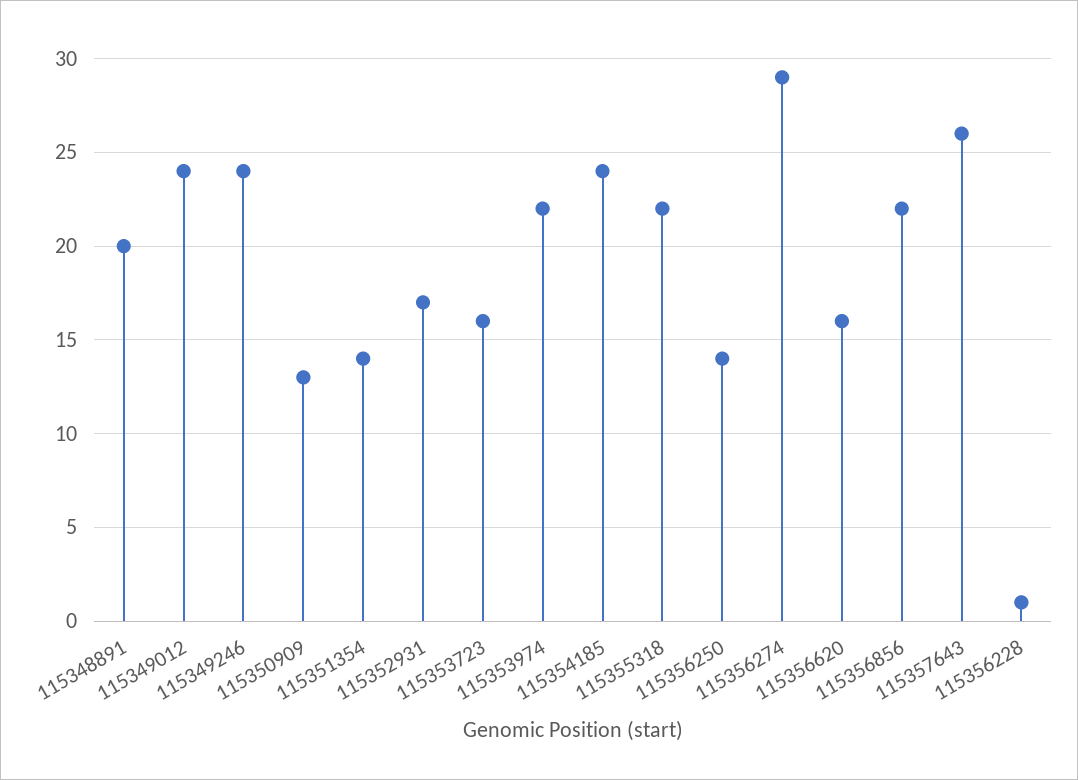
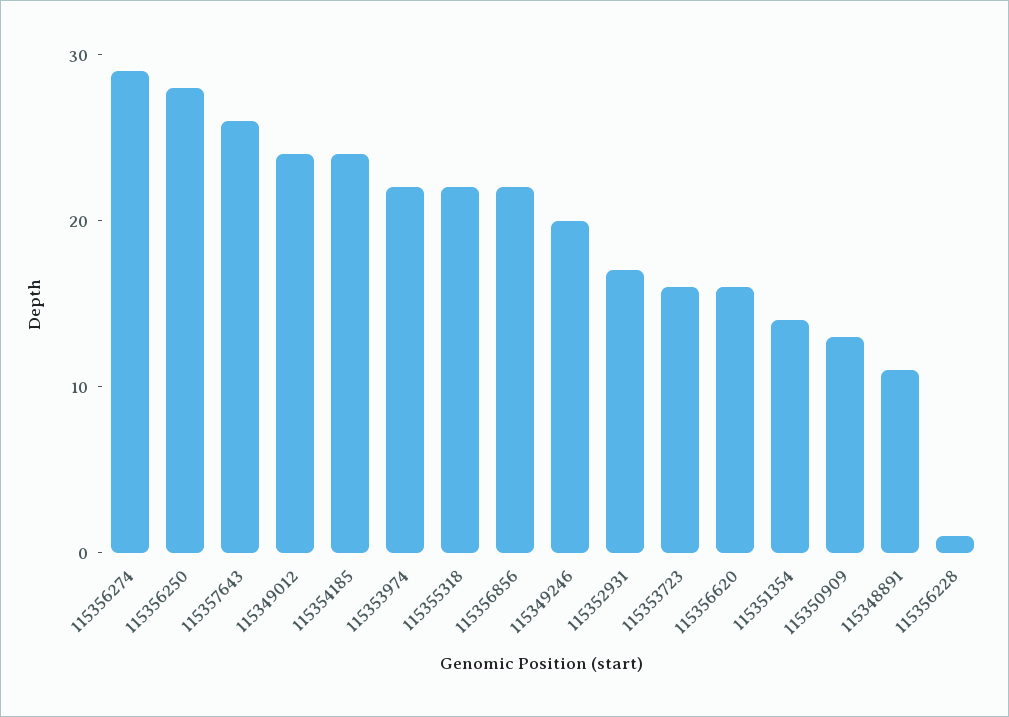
115348891: 20 -> 11
115349246: 24 -> 20
115356250: 14 -> 28

